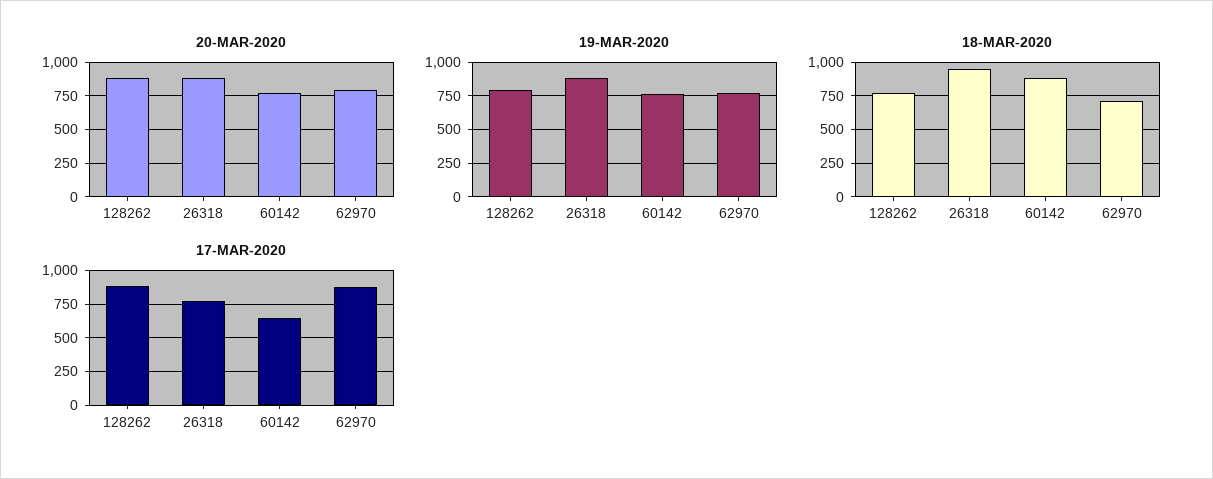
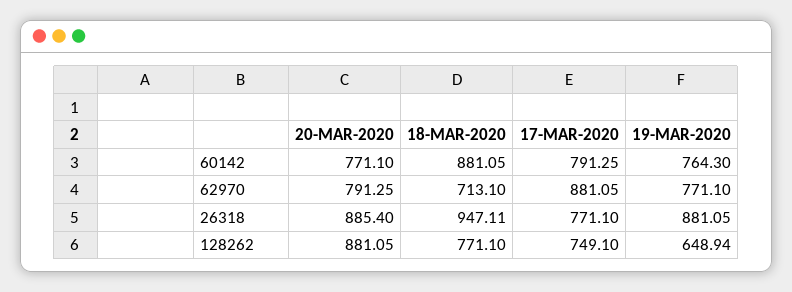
19-MAR-2020, 128262: 800 -> 648.94
17-MAR-2020, 128262: 900 -> 749.1
17-MAR-2020, 60142: 650 -> 791.25

